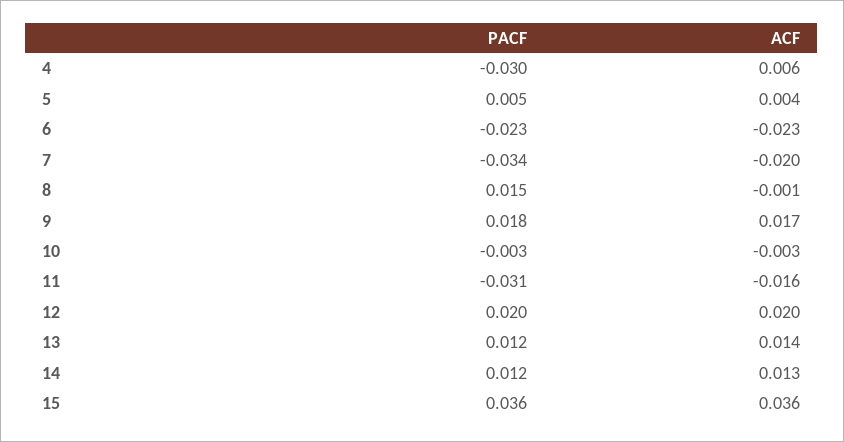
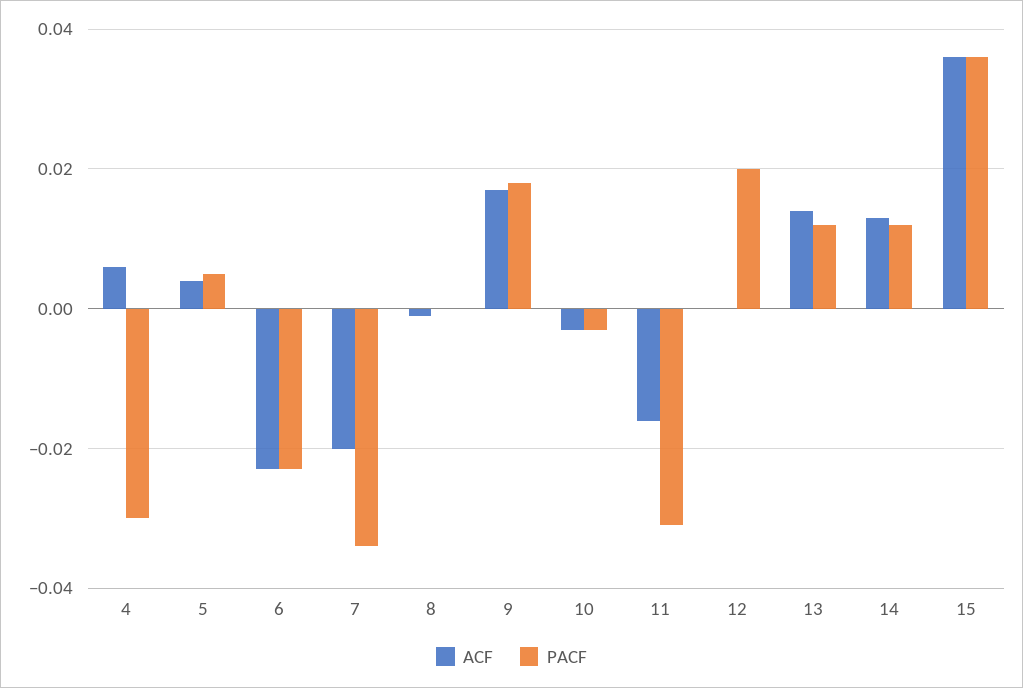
PACF, 8: 0.015 -> 0
ACF, 12: 0.02 -> 0

